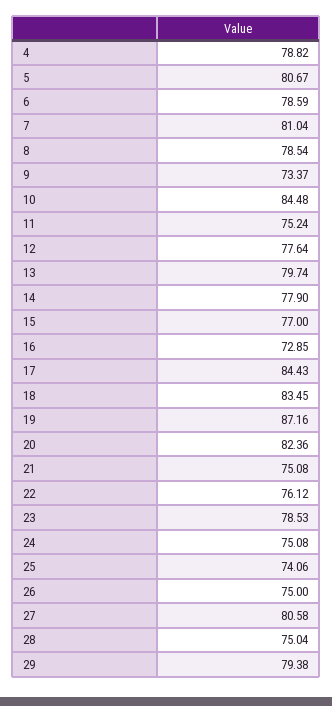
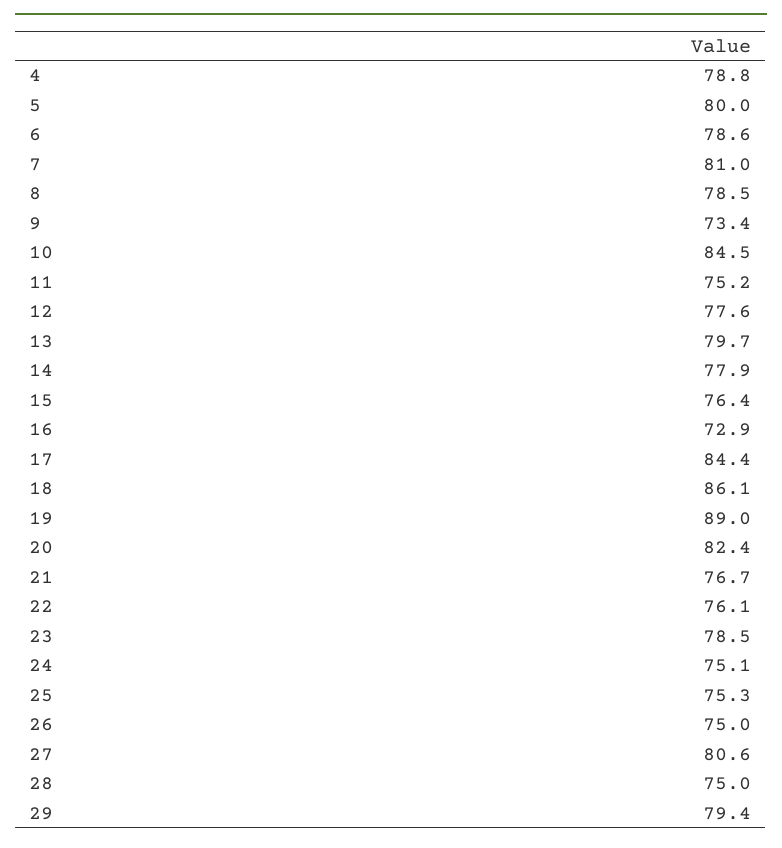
5: 80.67 -> 80
15: 77 -> 76.4
18: 83.45 -> 86.1
19: 87.16 -> 89
21: 75.08 -> 76.7
25: 74.06 -> 75.3

